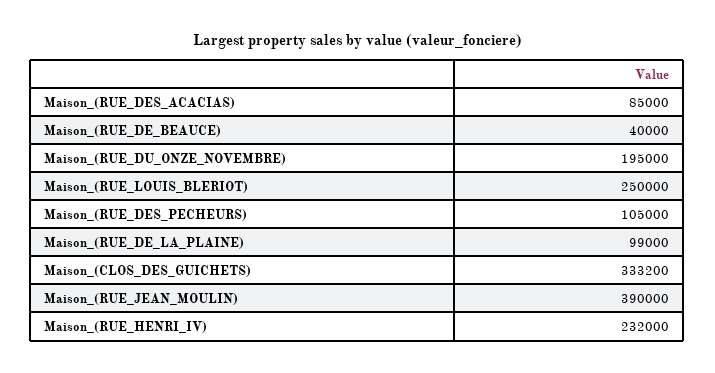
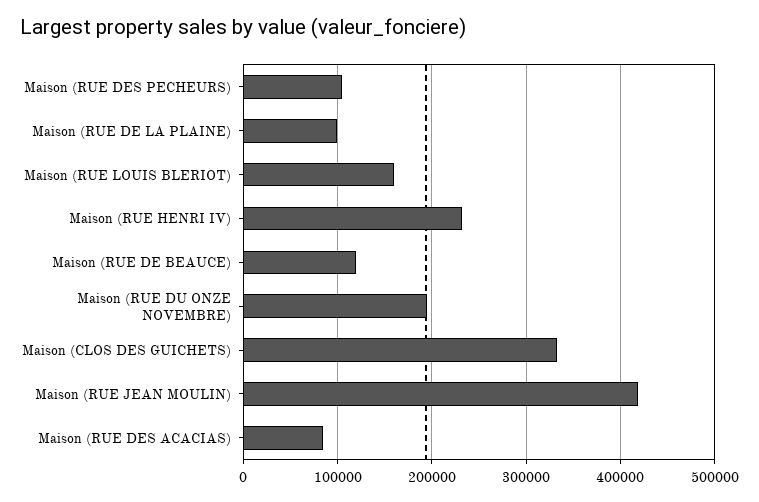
Maison_(RUE_DE_BEAUCE): 40000 -> 120000
Maison_(RUE_LOUIS_BLERIOT): 250000 -> 160000
Maison_(RUE_JEAN_MOULIN): 390000 -> 420000

